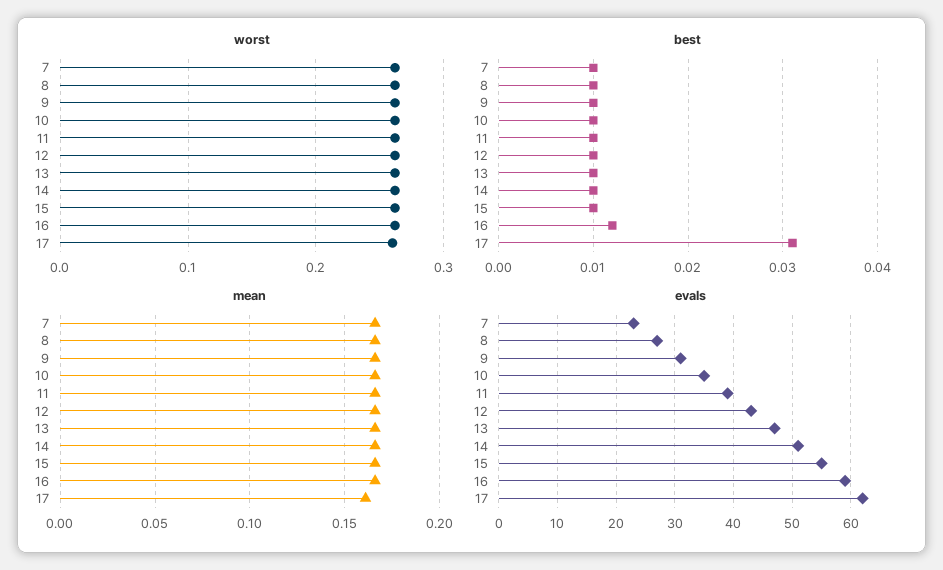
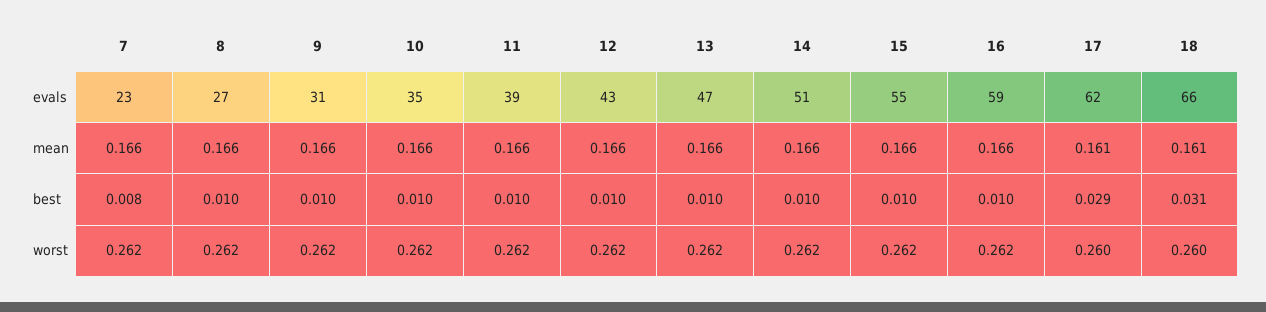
best, 7: 0.01 -> 0.008
best, 16: 0.012 -> 0.01
best, 17: 0.031 -> 0.029
evals, 18: none -> 66
mean, 18: none -> 0.161
best, 18: none -> 0.031
worst, 18: none -> 0.26

